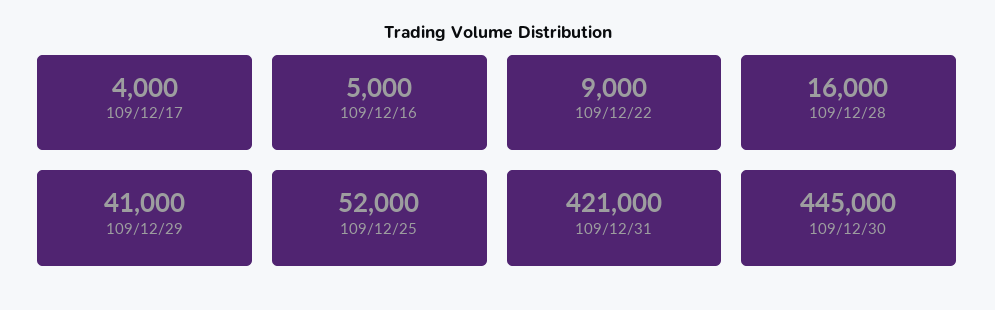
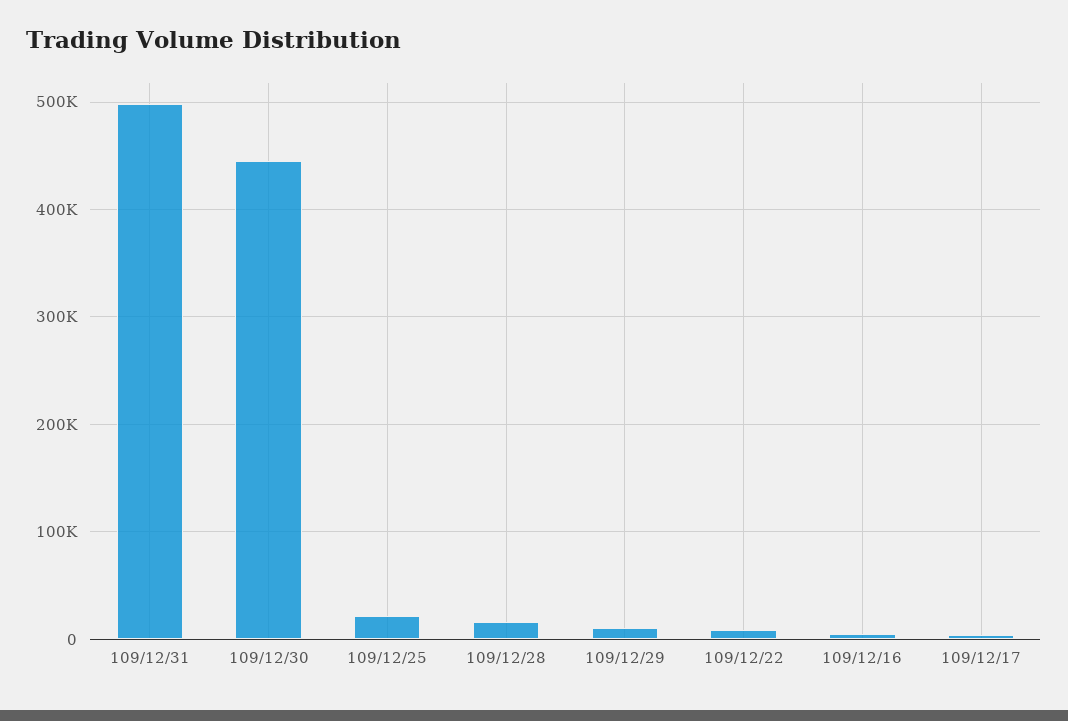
109/12/29: 41000 -> 10000
109/12/25: 52000 -> 20000
109/12/31: 421000 -> 500000

